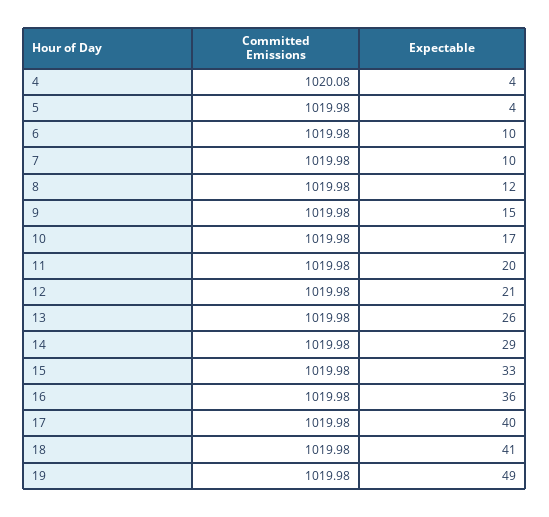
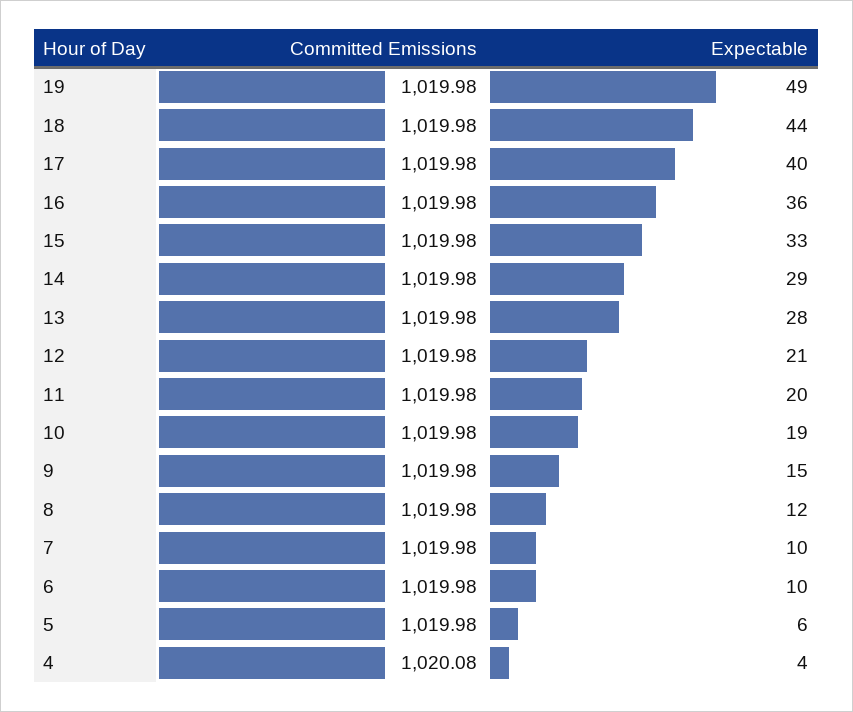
Expectable, 5: 4 -> 6
Expectable, 10: 17 -> 19
Expectable, 13: 26 -> 28
Expectable, 18: 41 -> 44

